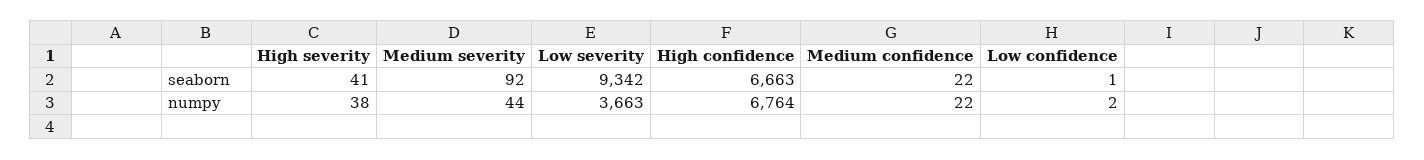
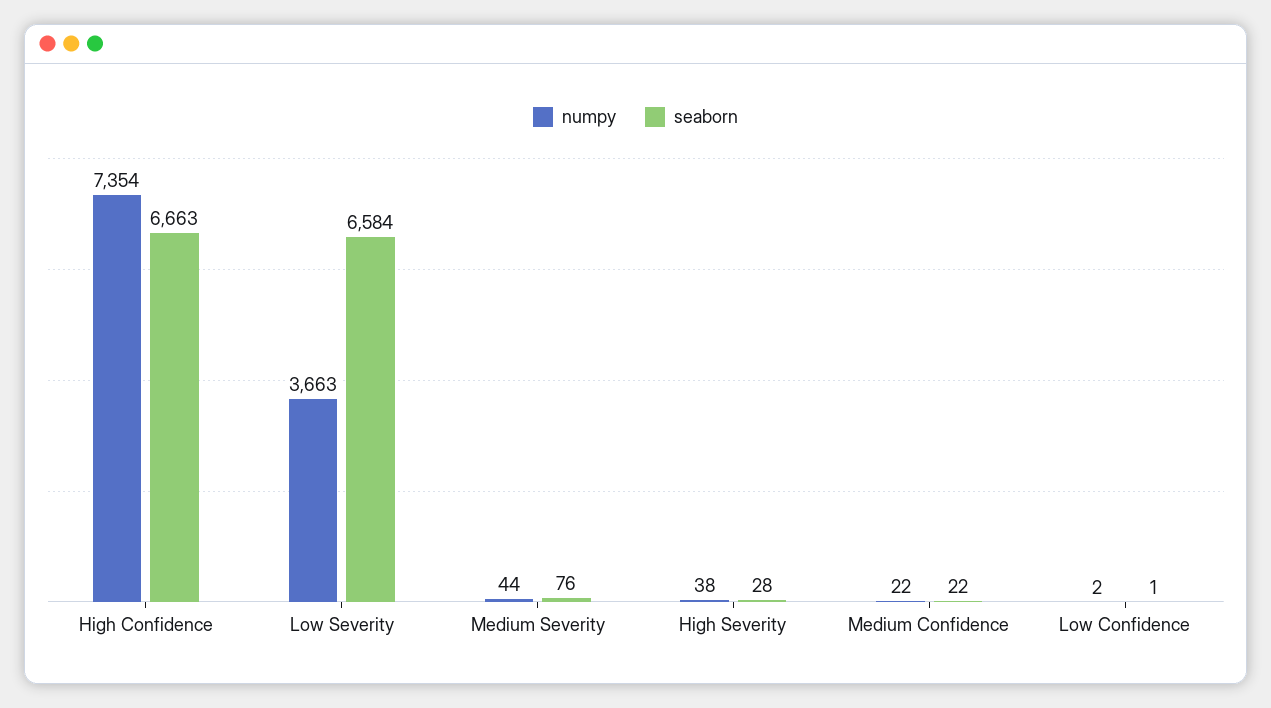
seaborn, High severity: 41 -> 28
seaborn, Medium severity: 92 -> 76
seaborn, Low severity: 9342 -> 6584
numpy, High confidence: 6764 -> 7354

